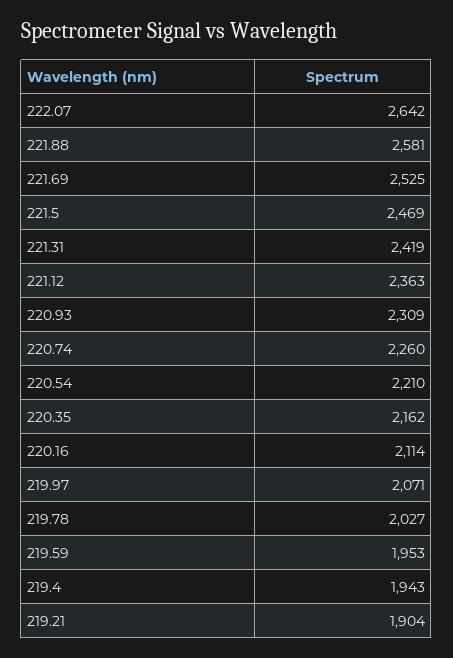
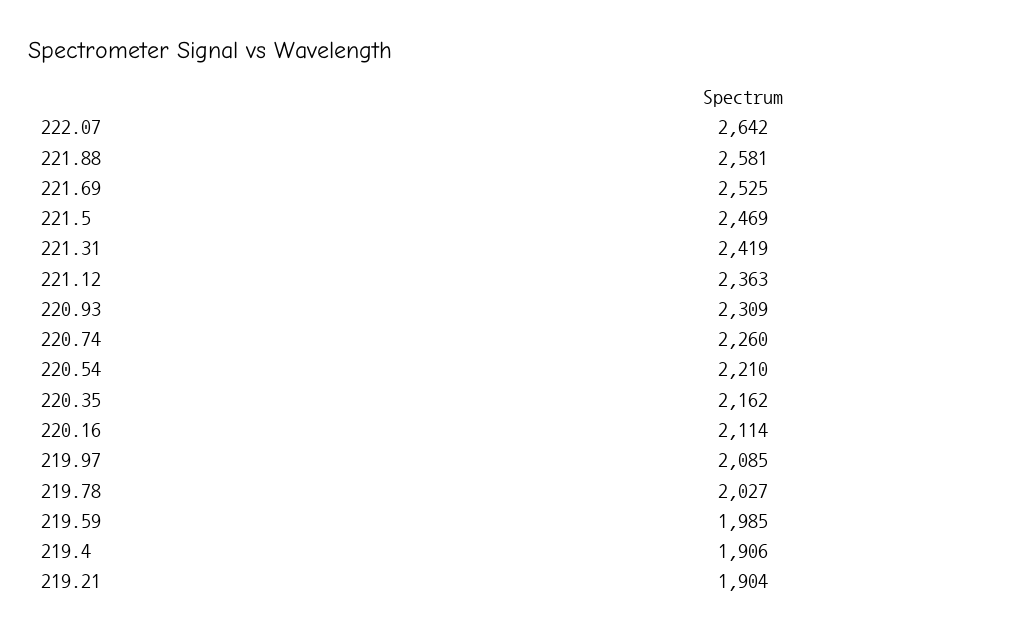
219.97: 2071 -> 2085
219.59: 1953 -> 1985
219.4: 1943 -> 1906

